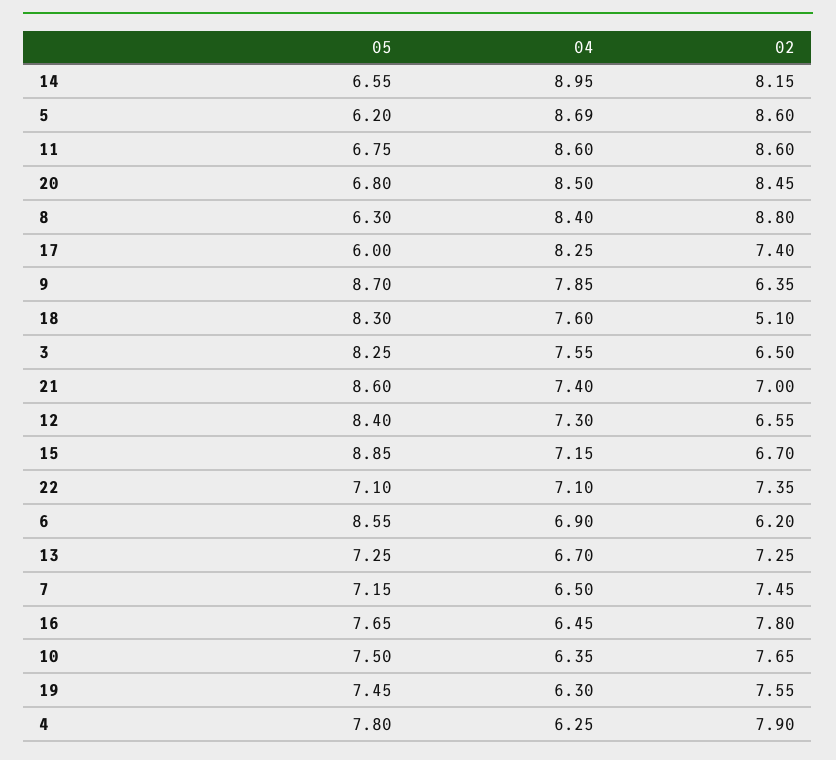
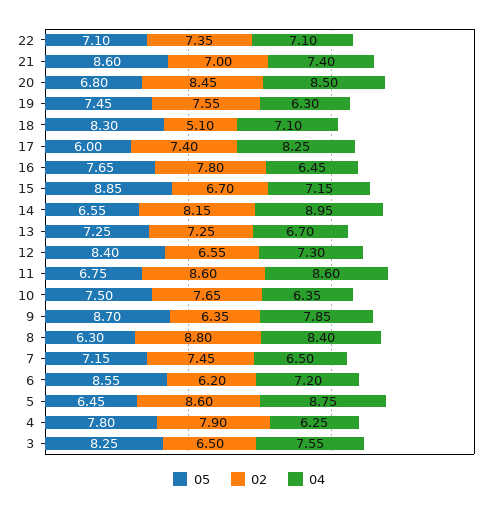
05, 5: 6.2 -> 6.45
04, 5: 8.69 -> 8.75
04, 18: 7.6 -> 7.1
04, 6: 6.9 -> 7.2

